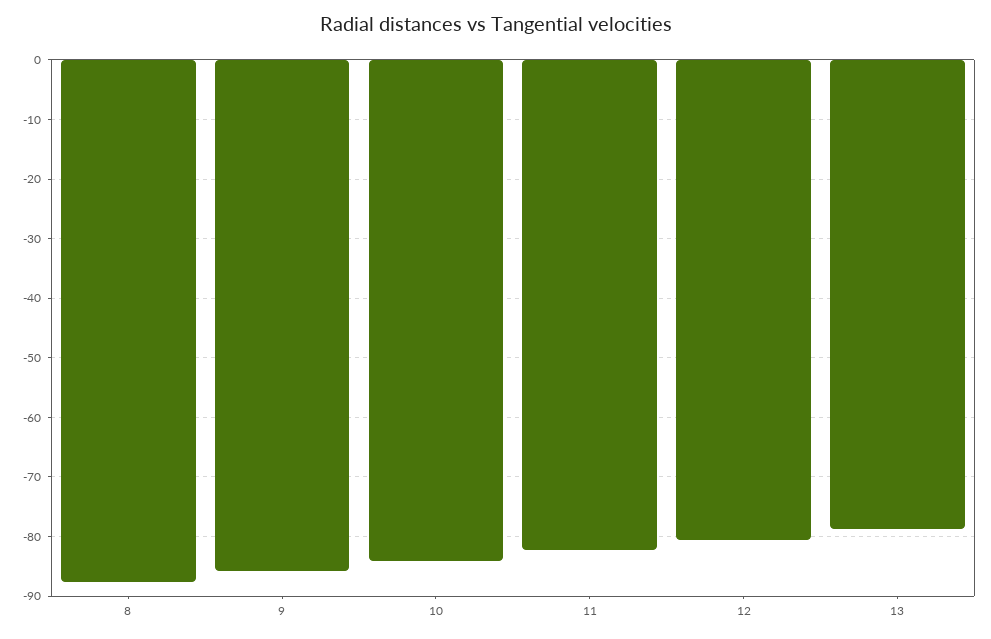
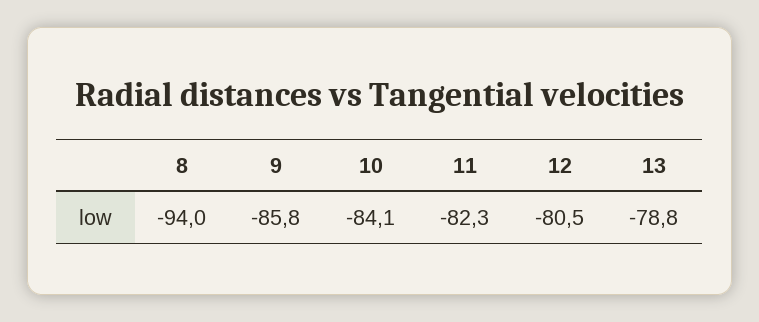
8: -88 -> -94

